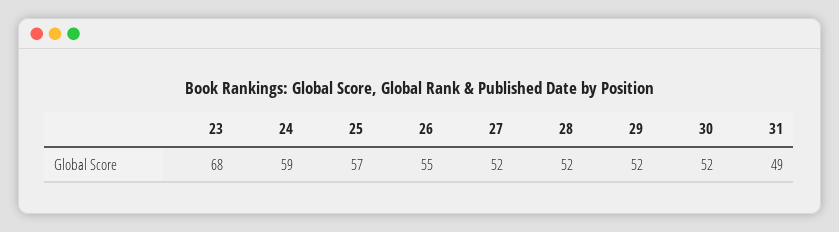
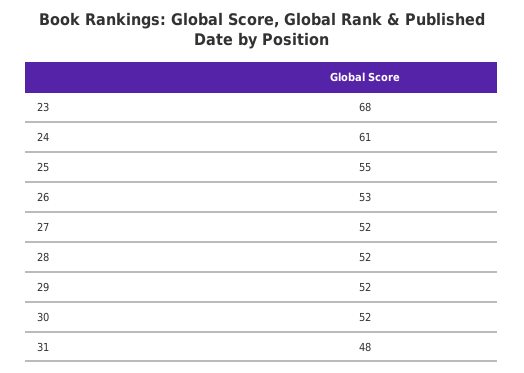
24: 59 -> 61
25: 57 -> 55
26: 55 -> 53
31: 49 -> 48

